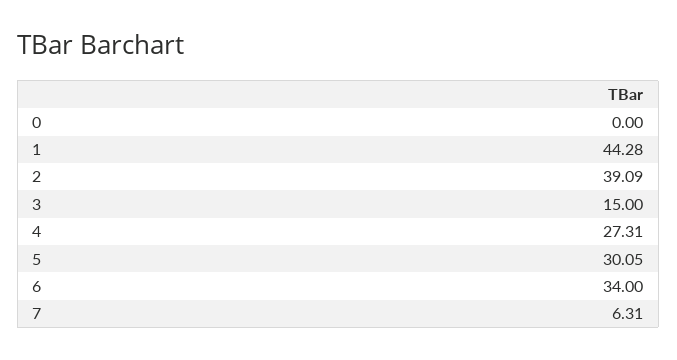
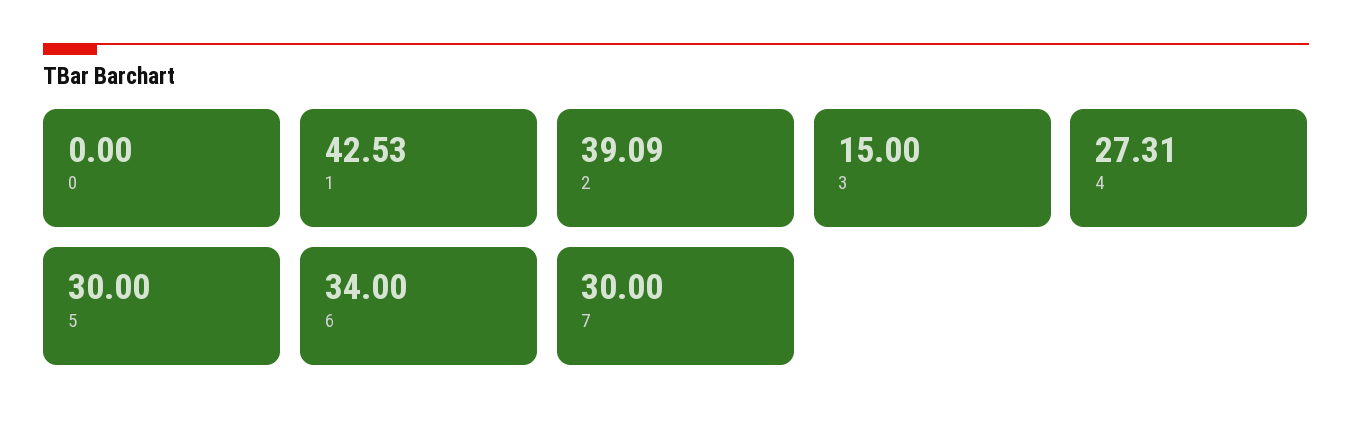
1: 44.28 -> 42.53
5: 30.05 -> 30
7: 6.31 -> 30

